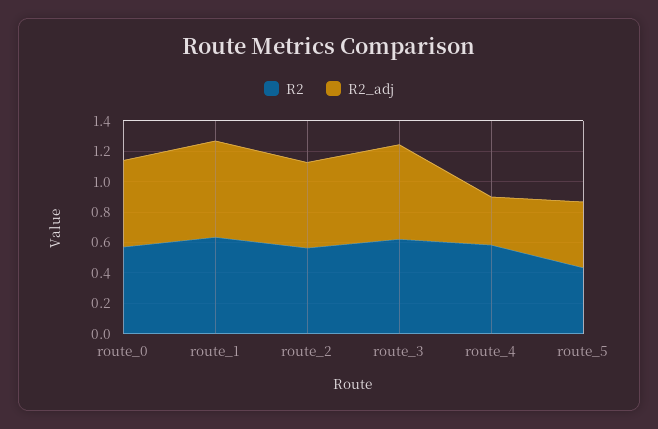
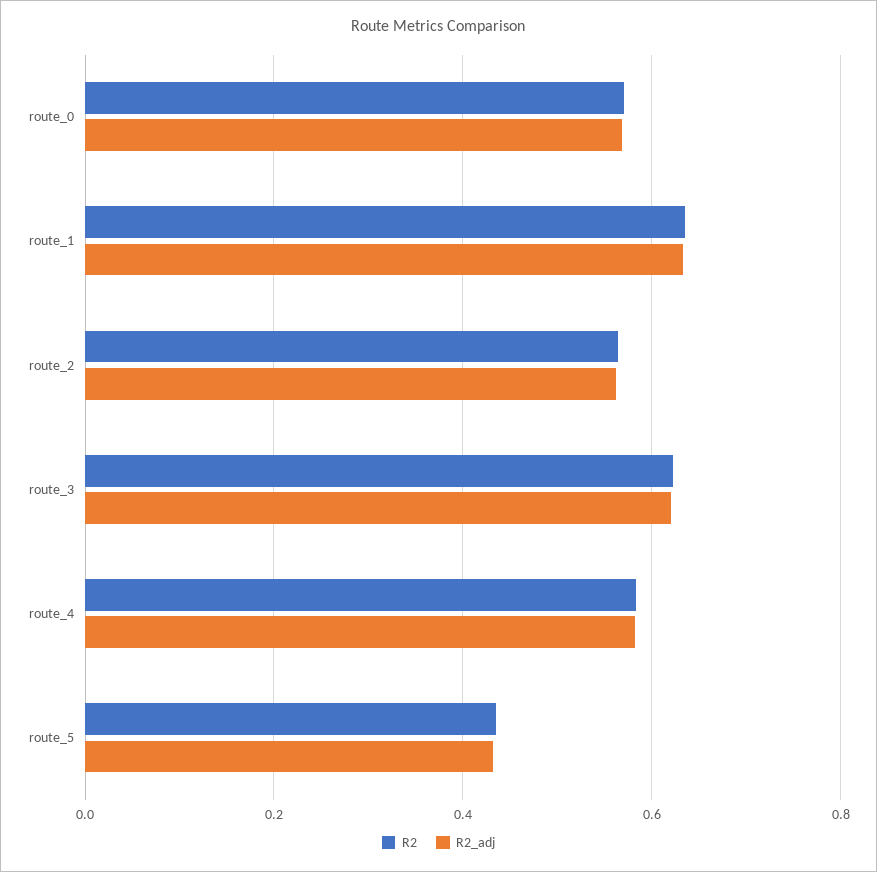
R2_adj, route_4: 0.3 -> 0.58

